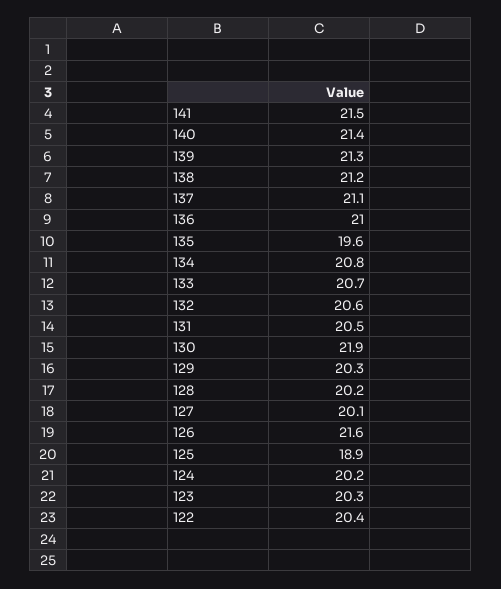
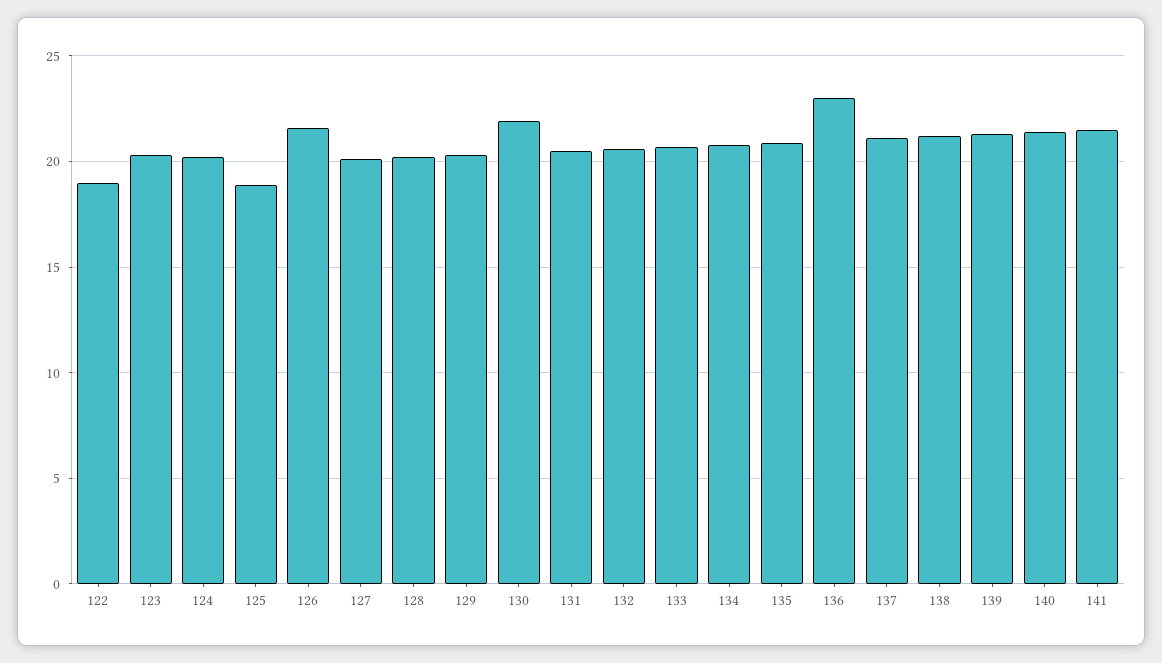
136: 21 -> 23
135: 19.6 -> 21
122: 20.4 -> 19

